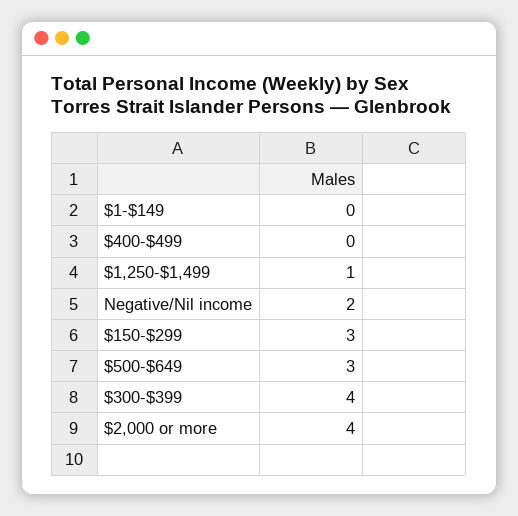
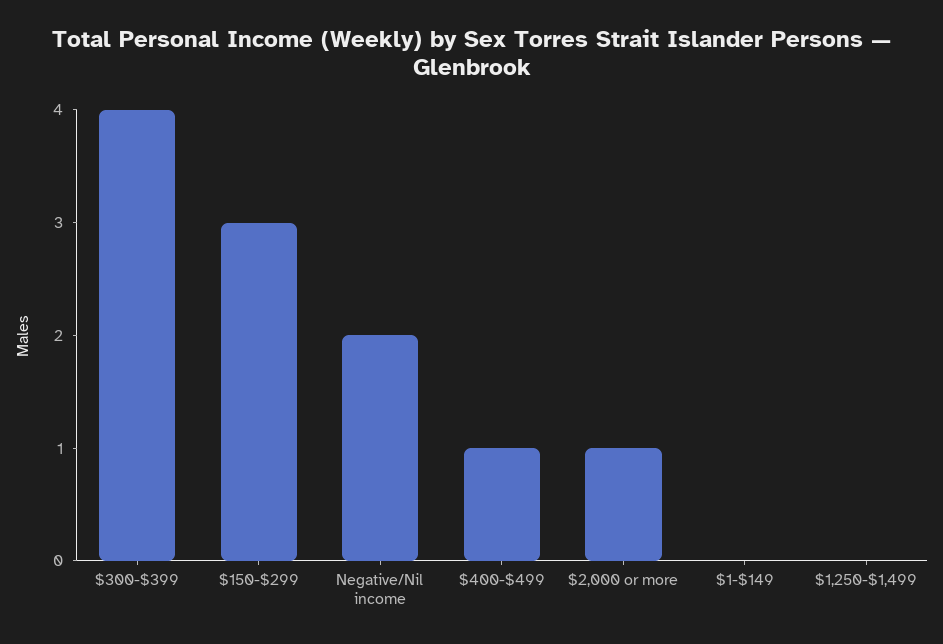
$400-$499: 0 -> 1
$1,250-$1,499: 1 -> 0
$500-$649: 3 -> none
$2,000 or more: 4 -> 1

